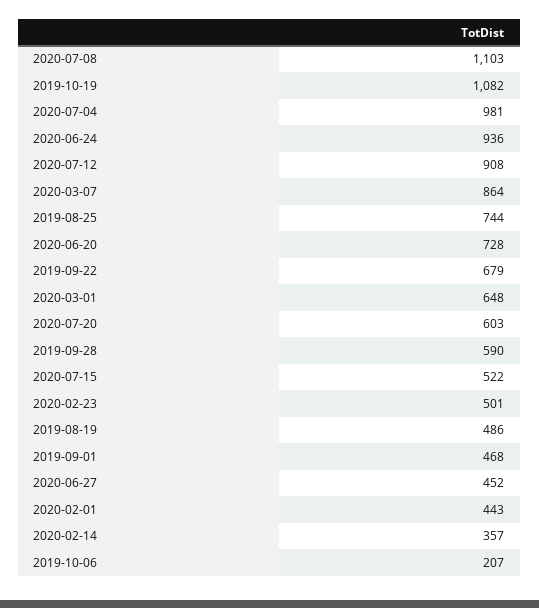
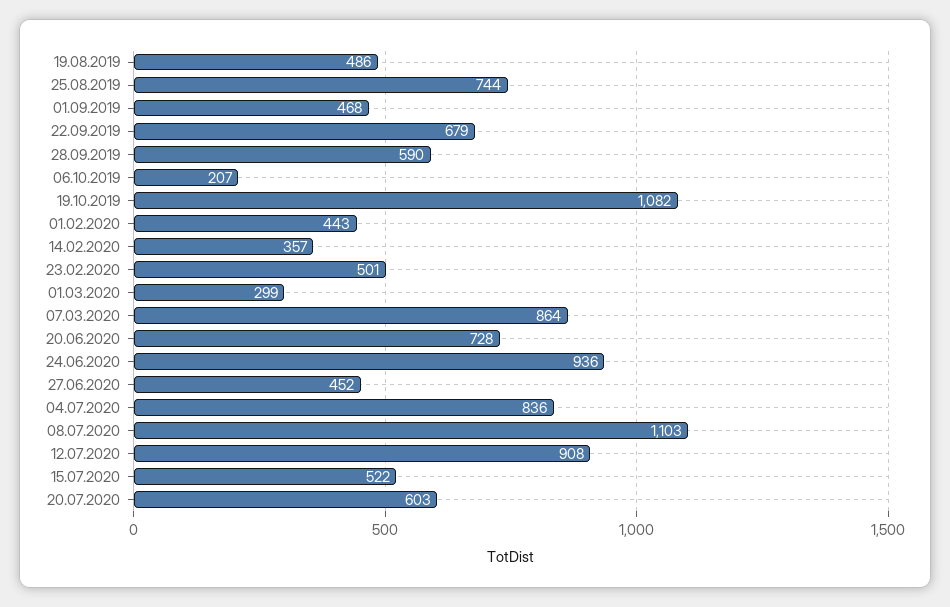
2020-07-04: 981 -> 836
2020-03-01: 648 -> 299

